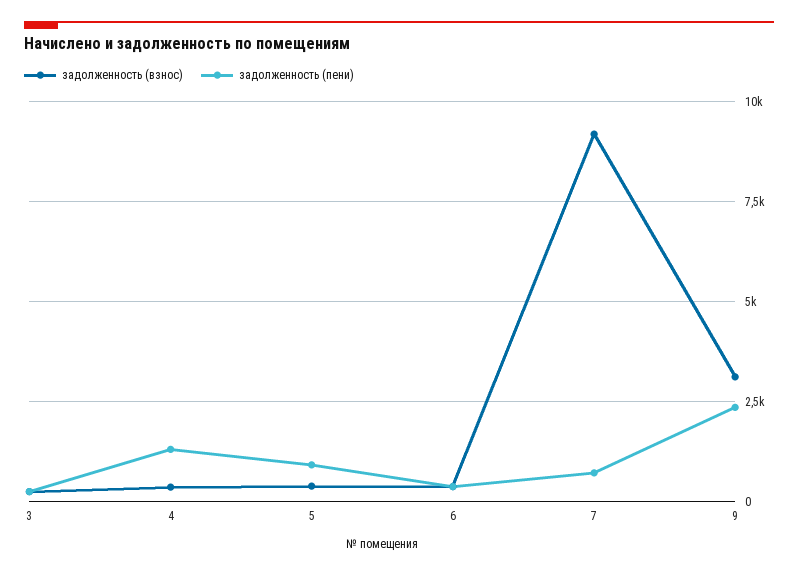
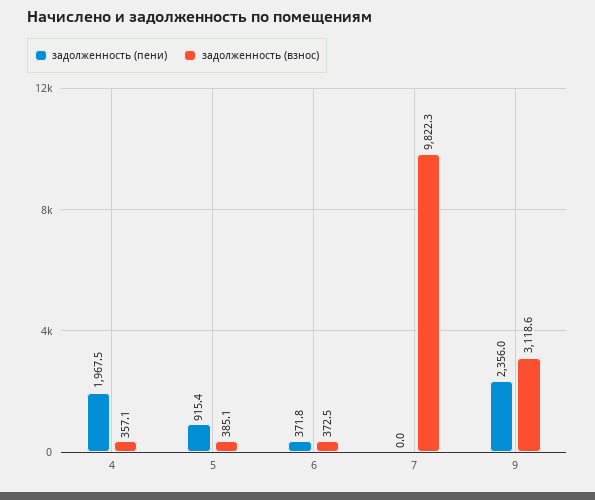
задолженность (взнос), 3: 250 -> none
задолженность (пени), 3: 250 -> none
задолженность (пени), 4: 1250 -> 1967.5
задолженность (взнос), 7: 9250 -> 9822.3
задолженность (пени), 7: 750 -> 0

